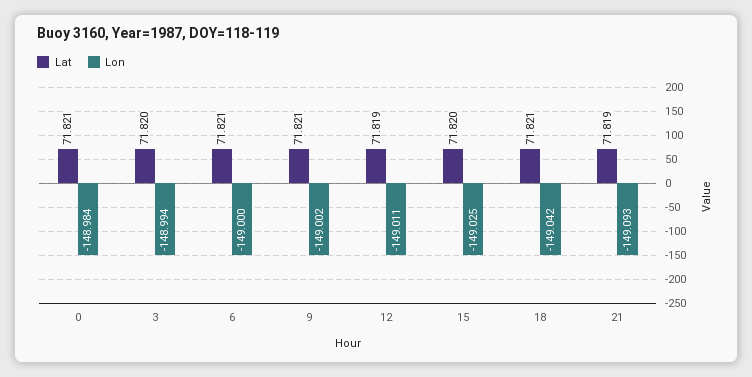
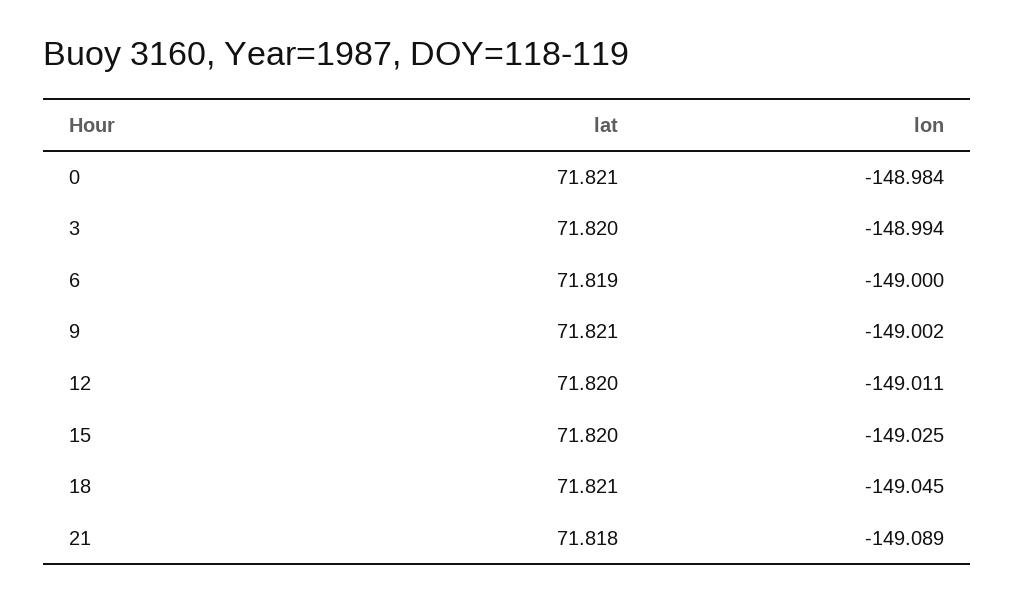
Lat, 6: 71.821 -> 71.819
Lat, 12: 71.819 -> 71.82
Lon, 18: -149.042 -> -149.045
Lat, 21: 71.819 -> 71.818
Lon, 21: -149.093 -> -149.089

